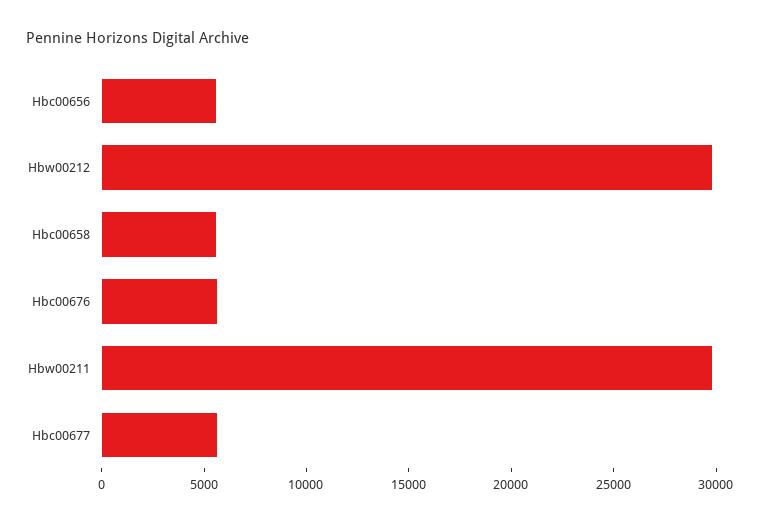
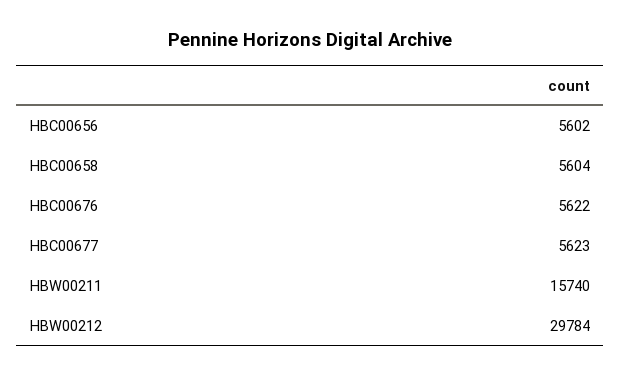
Hbw00211: 30000 -> 15740

